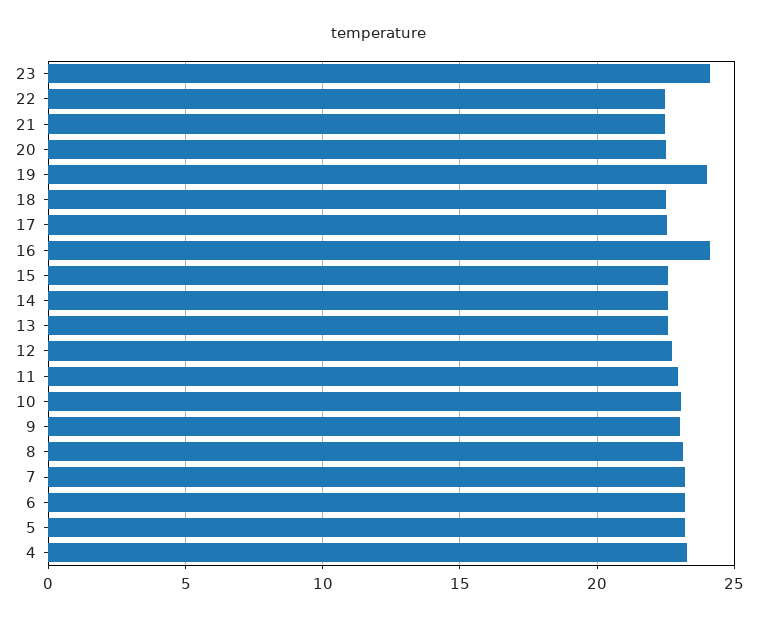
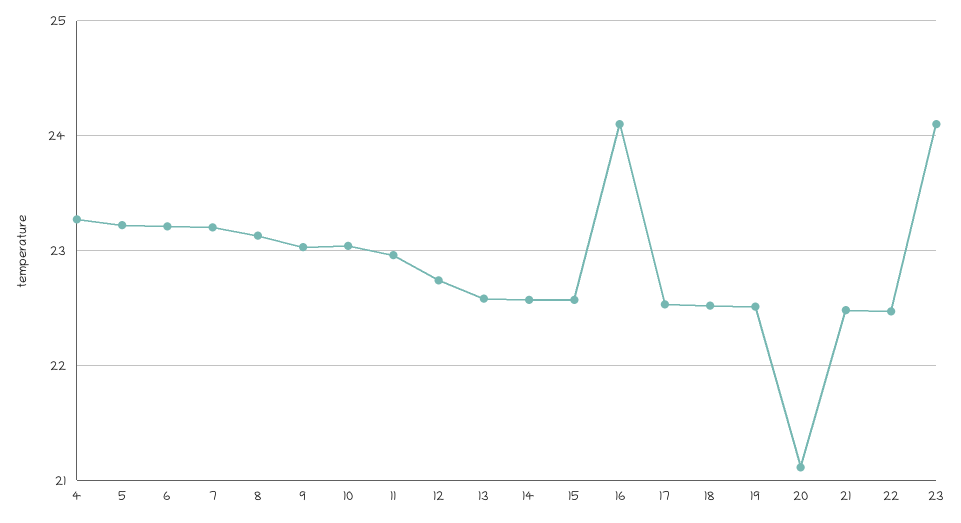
20: 22.5 -> 21.1
19: 24 -> 22.5

